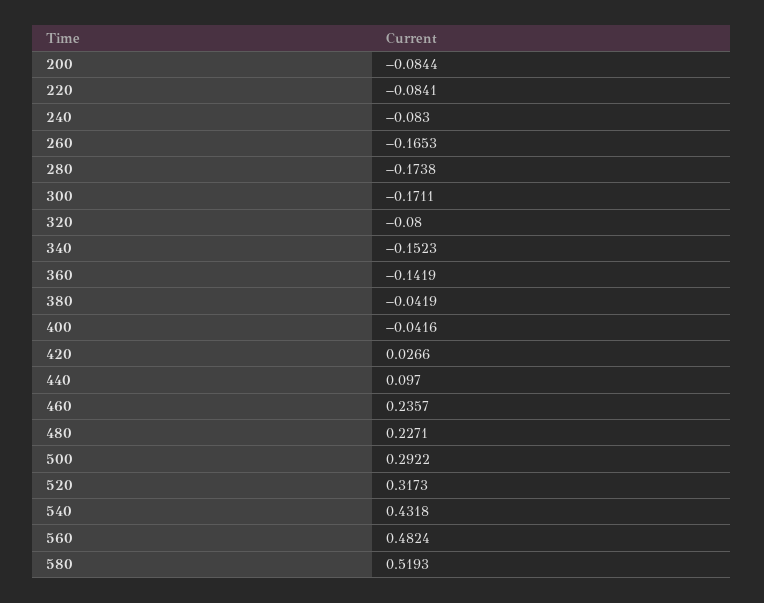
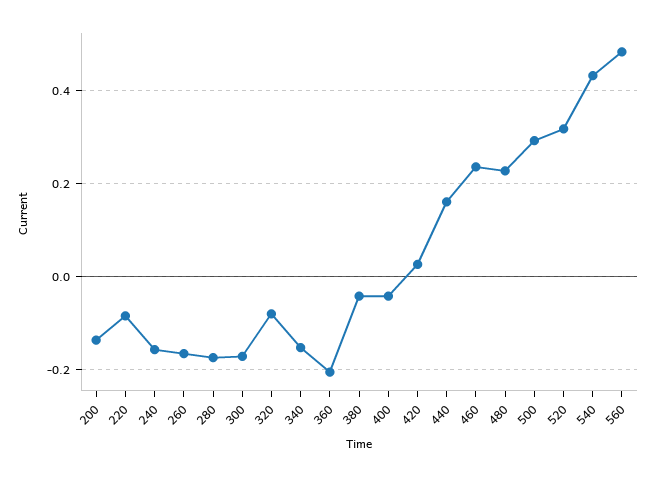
200: -0.0844 -> -0.14
240: -0.083 -> -0.16
360: -0.1419 -> -0.2
440: 0.097 -> 0.16
580: 0.5193 -> none

